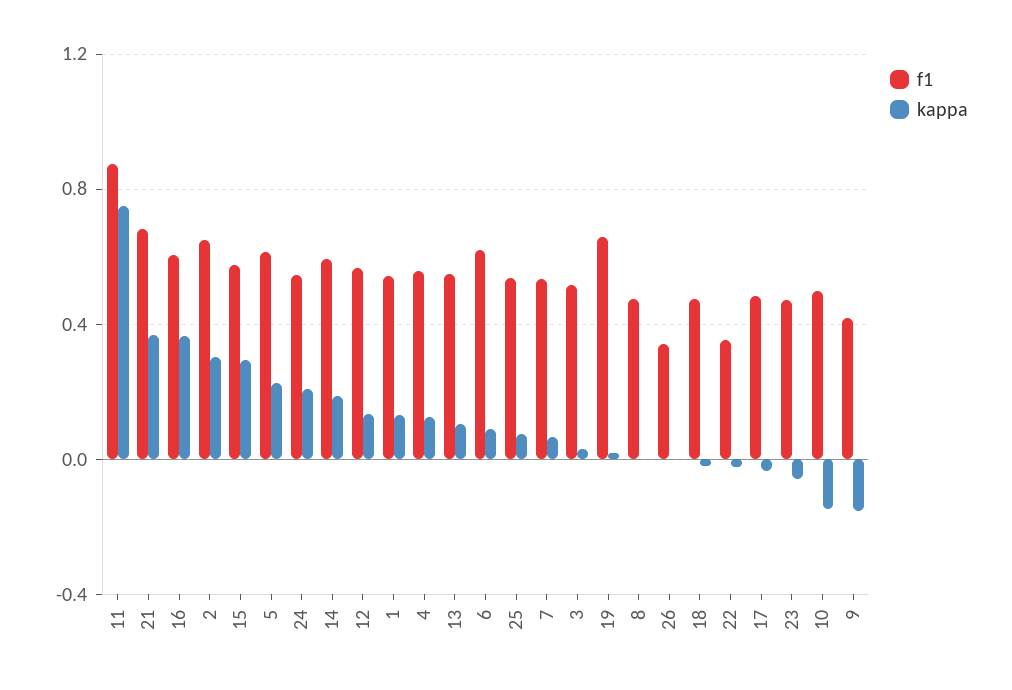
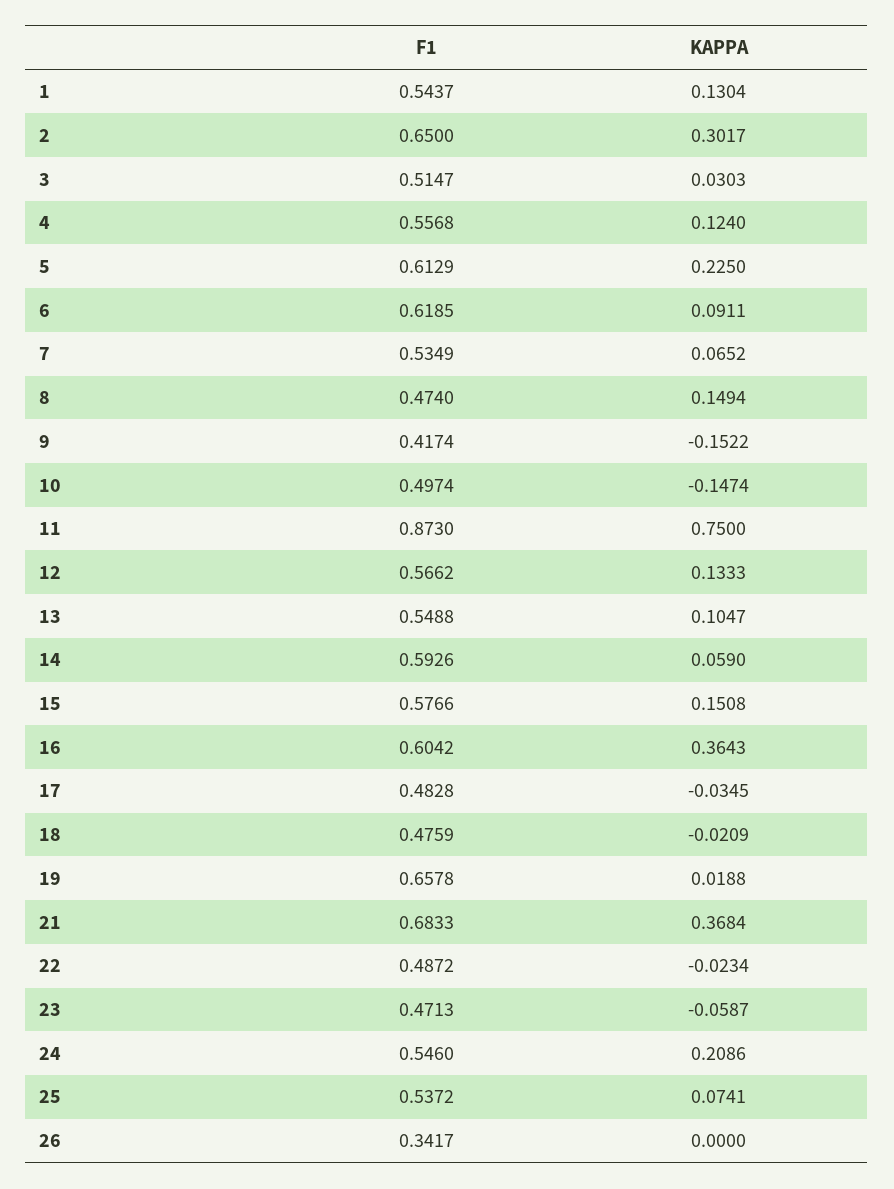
kappa, 15: 0.3 -> 0.1508
kappa, 14: 0.2 -> 0.059
kappa, 8: 0 -> 0.1494
f1, 22: 0.35 -> 0.4872

